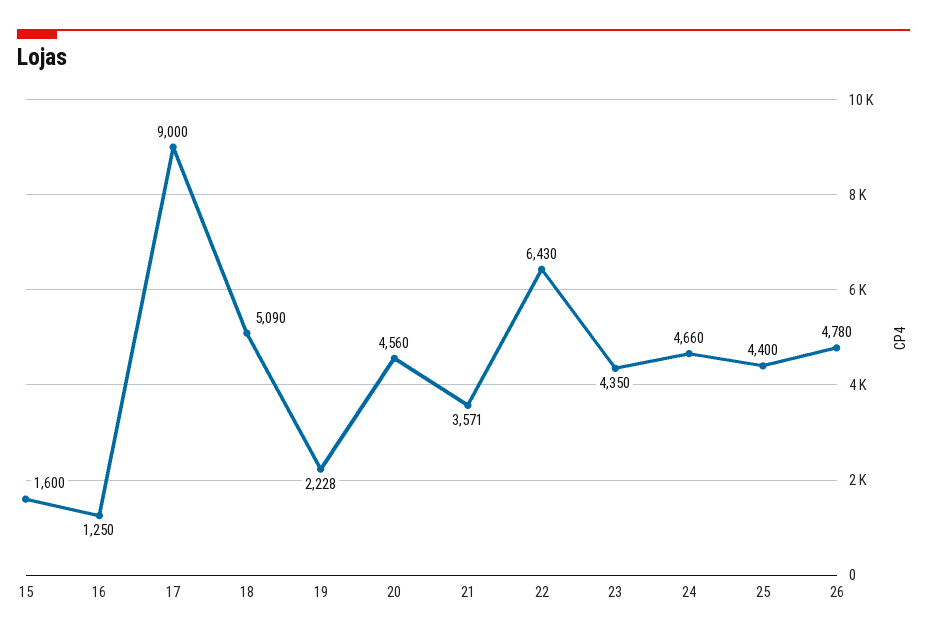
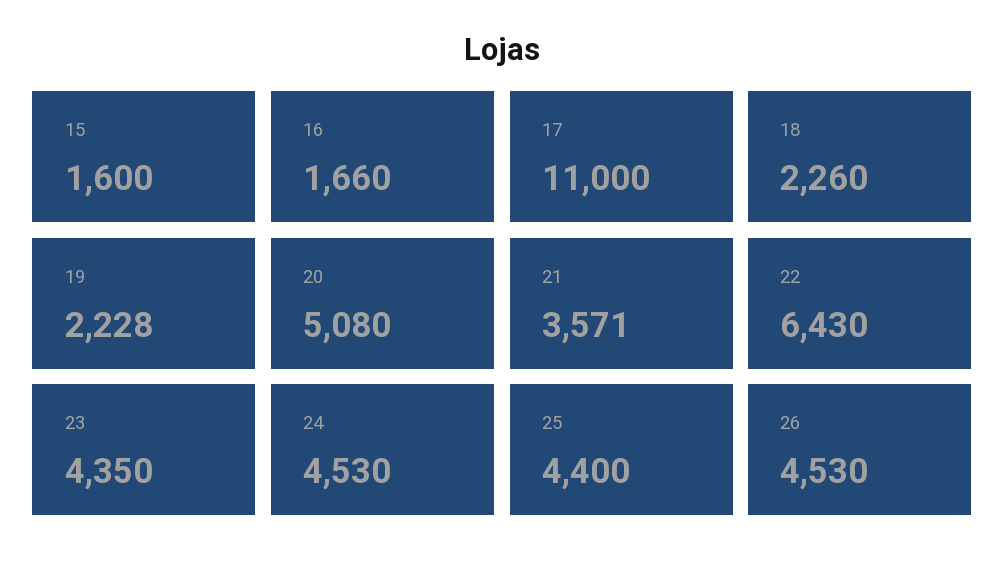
16: 1250 -> 1660
17: 9000 -> 11000
18: 5090 -> 2260
20: 4560 -> 5080
24: 4660 -> 4530
26: 4780 -> 4530

